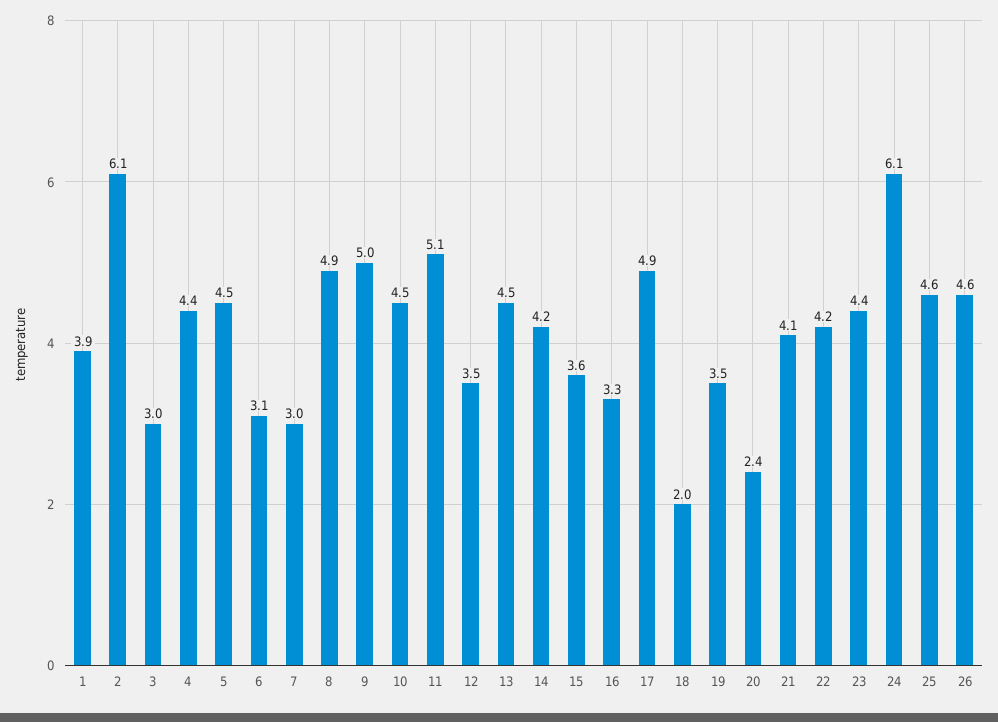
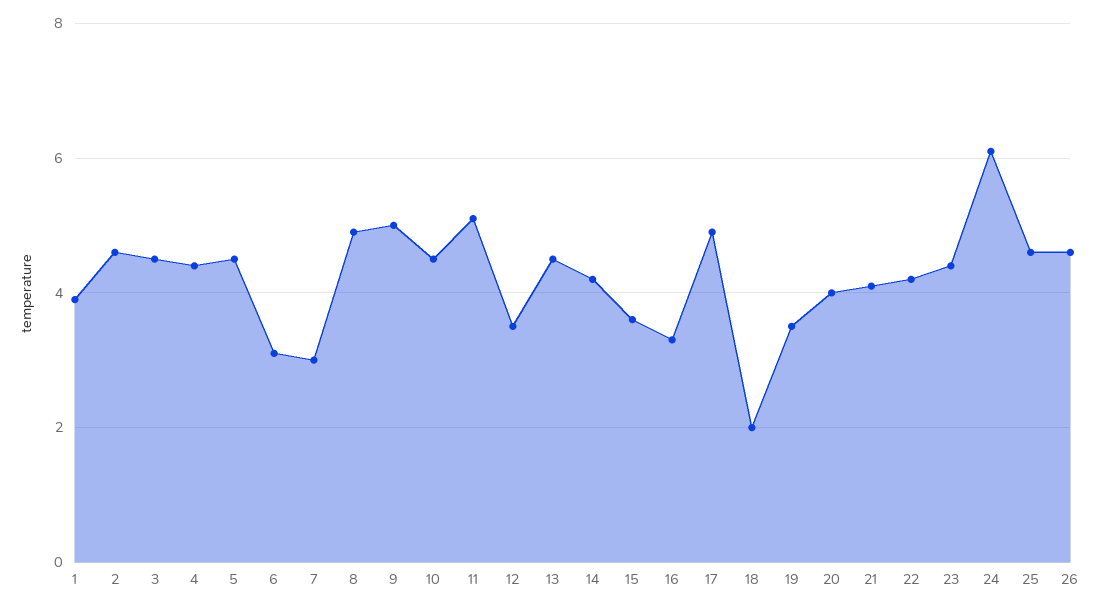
2: 6.1 -> 4.5
3: 3 -> 4.5
20: 2.4 -> 4

